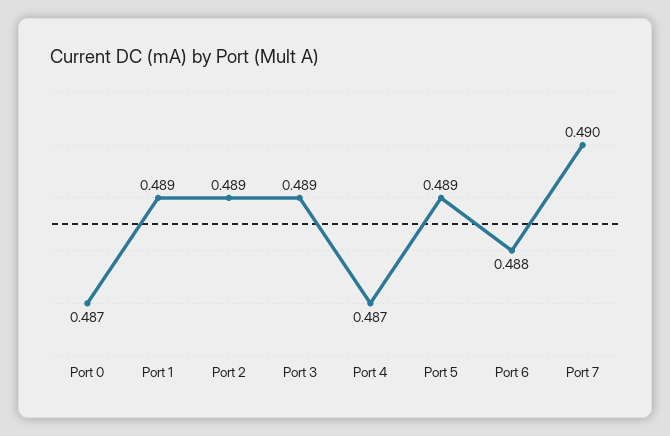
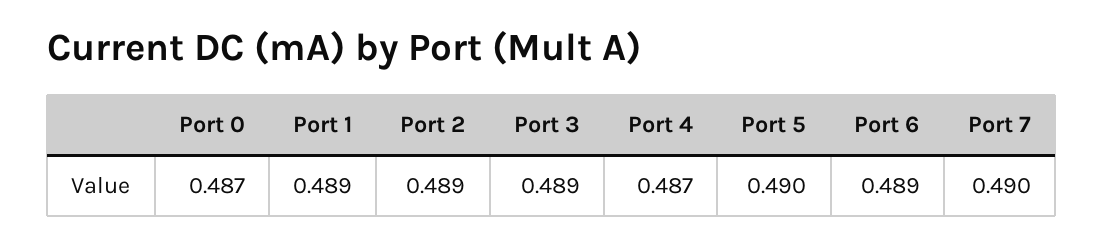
Port 5: 0.489 -> 0.49
Port 6: 0.488 -> 0.489

